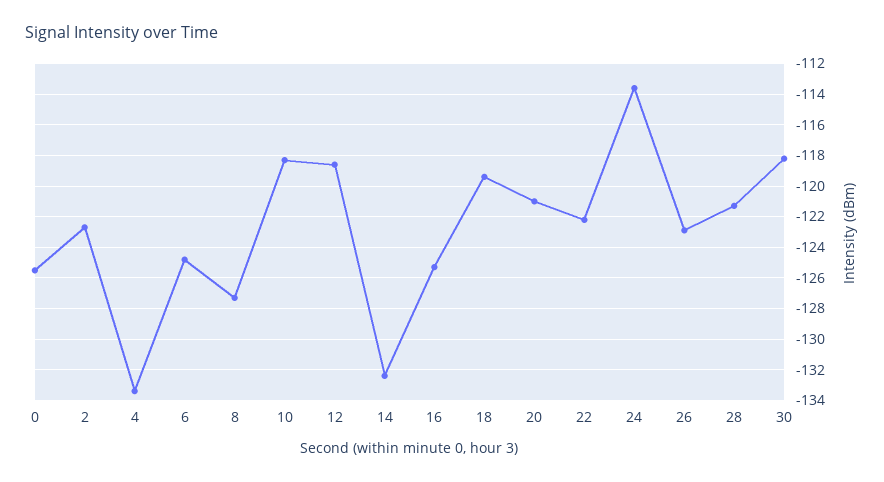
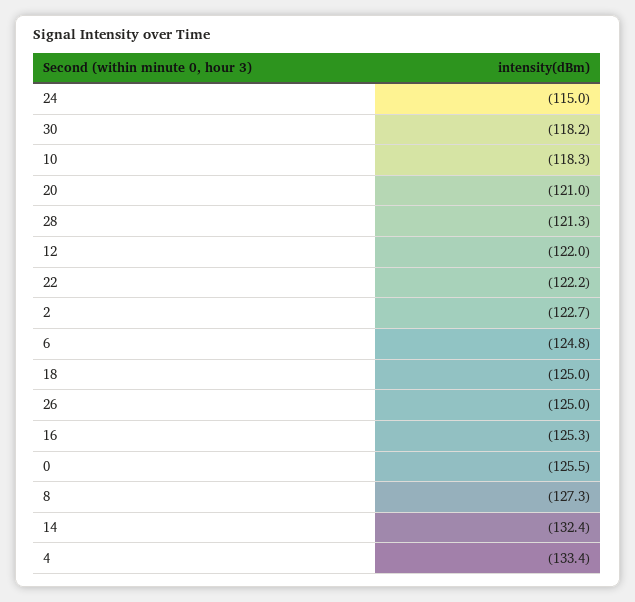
12: -118.5 -> -122
18: -119.5 -> -125
24: -113.5 -> -115
26: -123 -> -125

